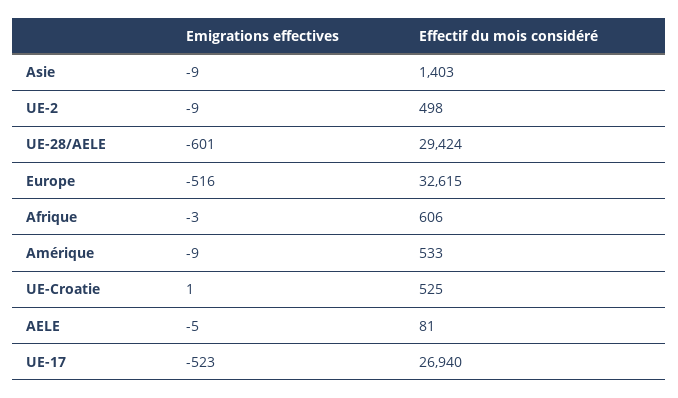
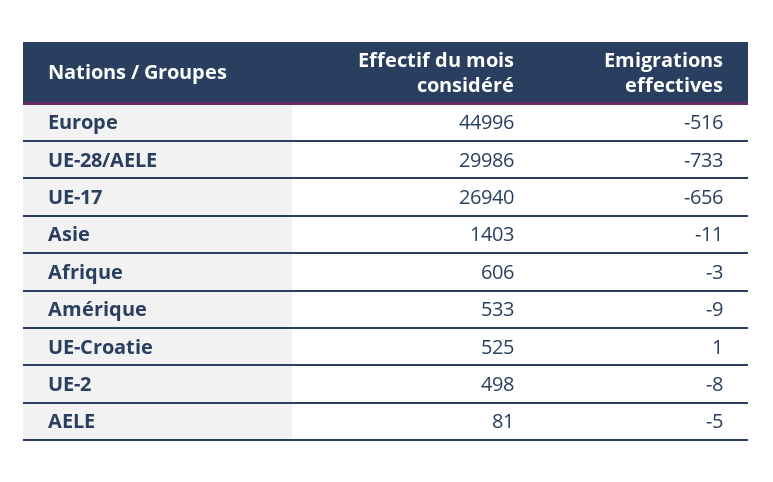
Emigrations effectives, Asie: -9 -> -11
Emigrations effectives, UE-2: -9 -> -8
Emigrations effectives, UE-28/AELE: -601 -> -733
Effectif du mois considéré, UE-28/AELE: 29424 -> 29986
Effectif du mois considéré, Europe: 32615 -> 44996
Emigrations effectives, UE-17: -523 -> -656

